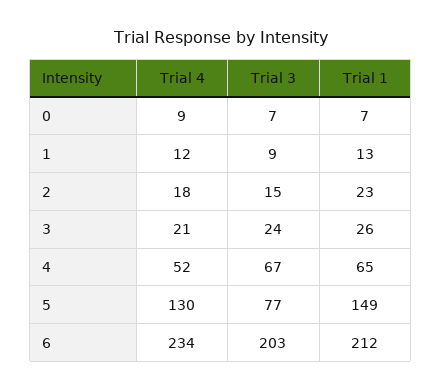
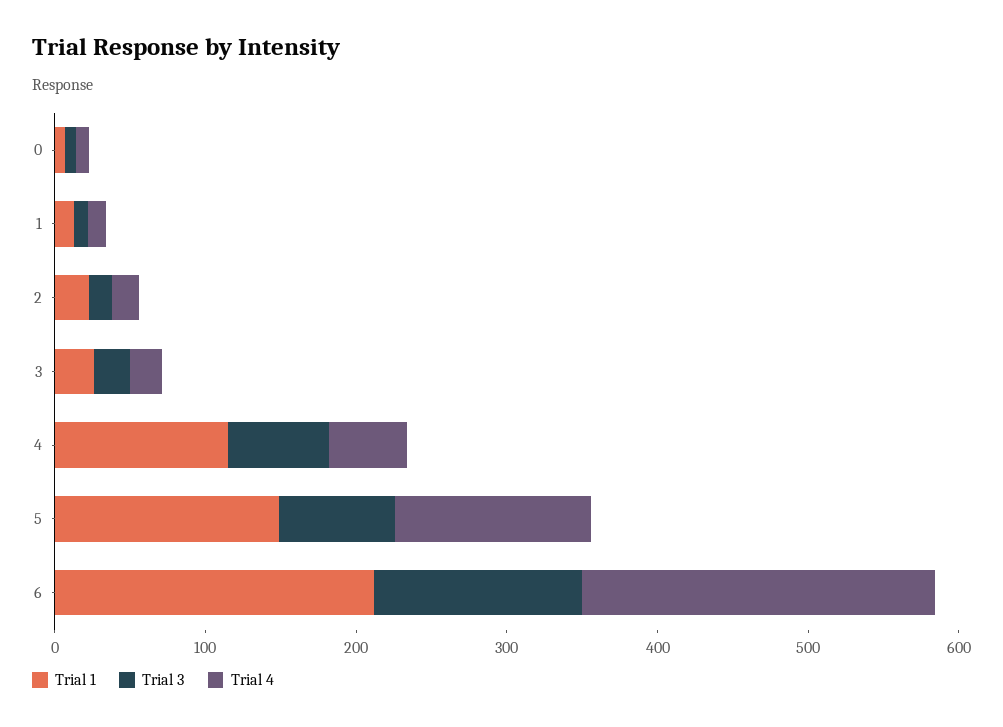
Trial 1, 4: 65 -> 120
Trial 3, 6: 203 -> 140

